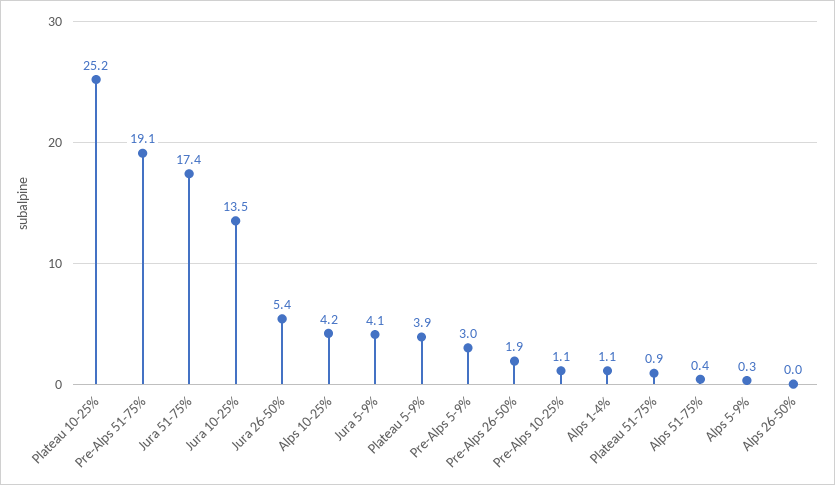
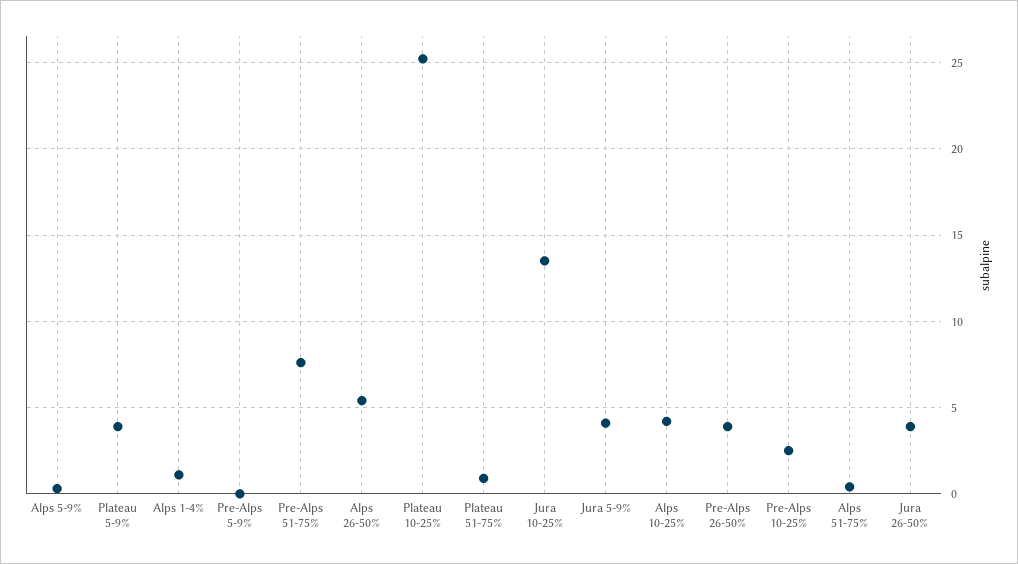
Pre-Alps 51-75%: 19.1 -> 7.5
Jura 51-75%: 17.4 -> none
Jura 26-50%: 5.4 -> 4
Pre-Alps 5-9%: 3 -> 0
Pre-Alps 26-50%: 1.9 -> 4
Pre-Alps 10-25%: 1.1 -> 2.5
Alps 26-50%: 0 -> 5.5

